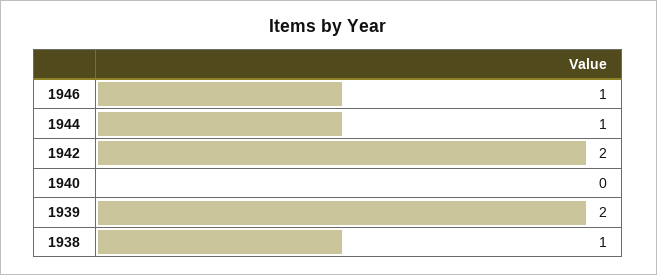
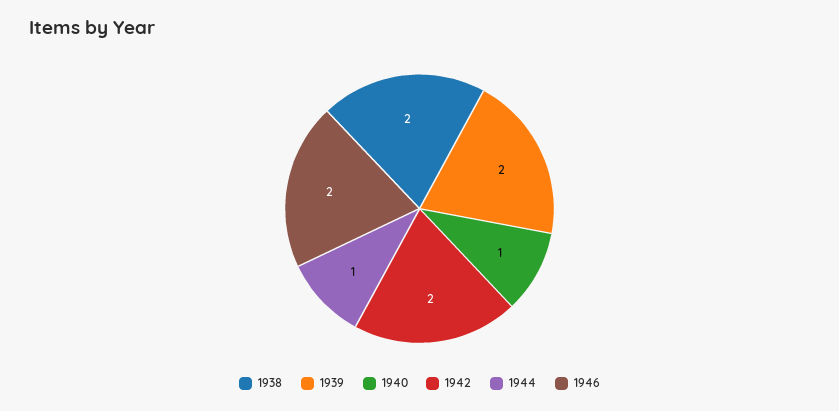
1946: 1 -> 2
1940: 0 -> 1
1938: 1 -> 2

